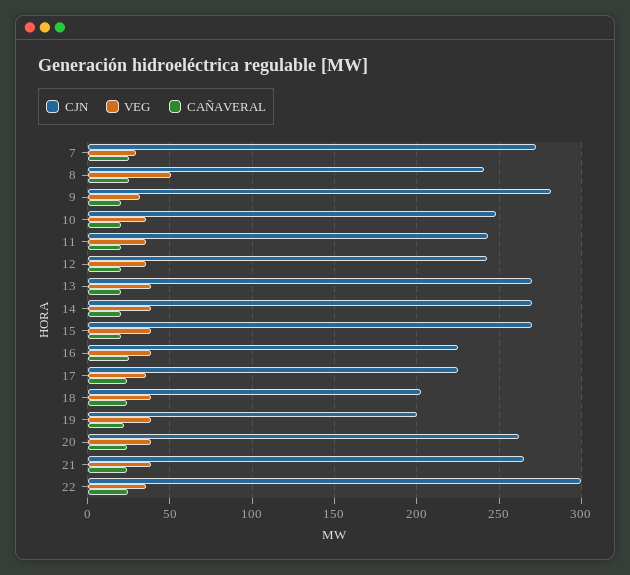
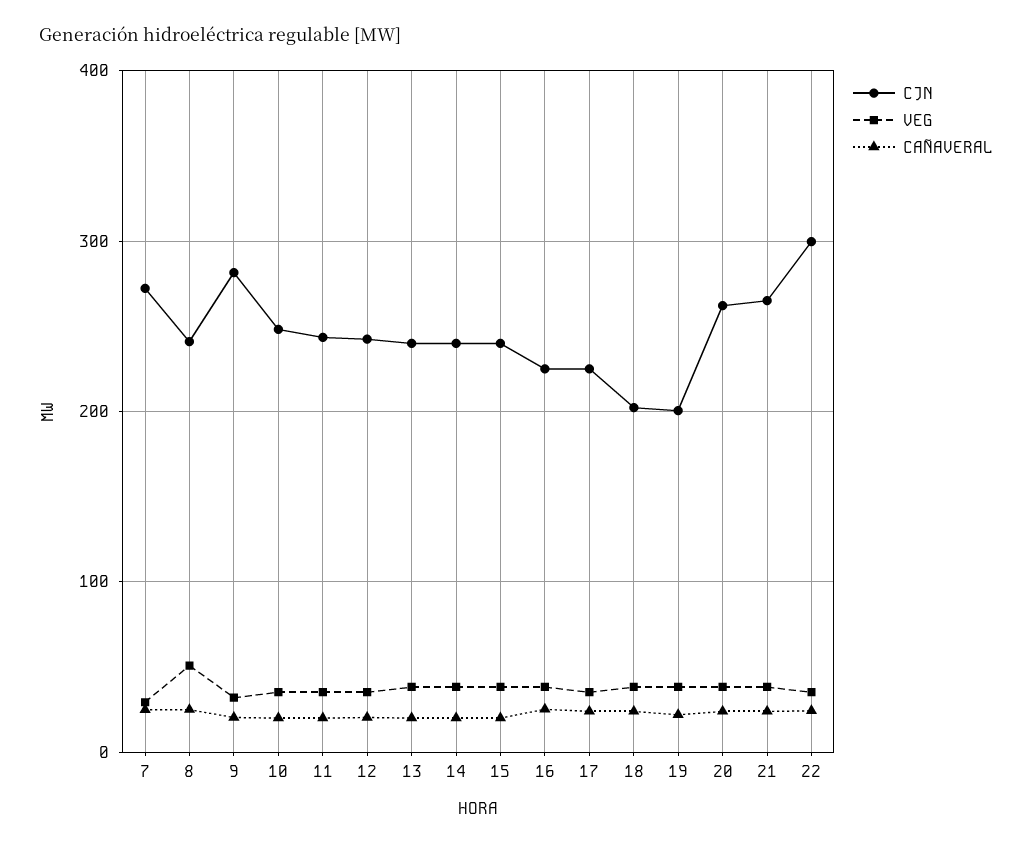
CJN, 13: 270 -> 240
CJN, 14: 270 -> 240
CJN, 15: 270 -> 240

